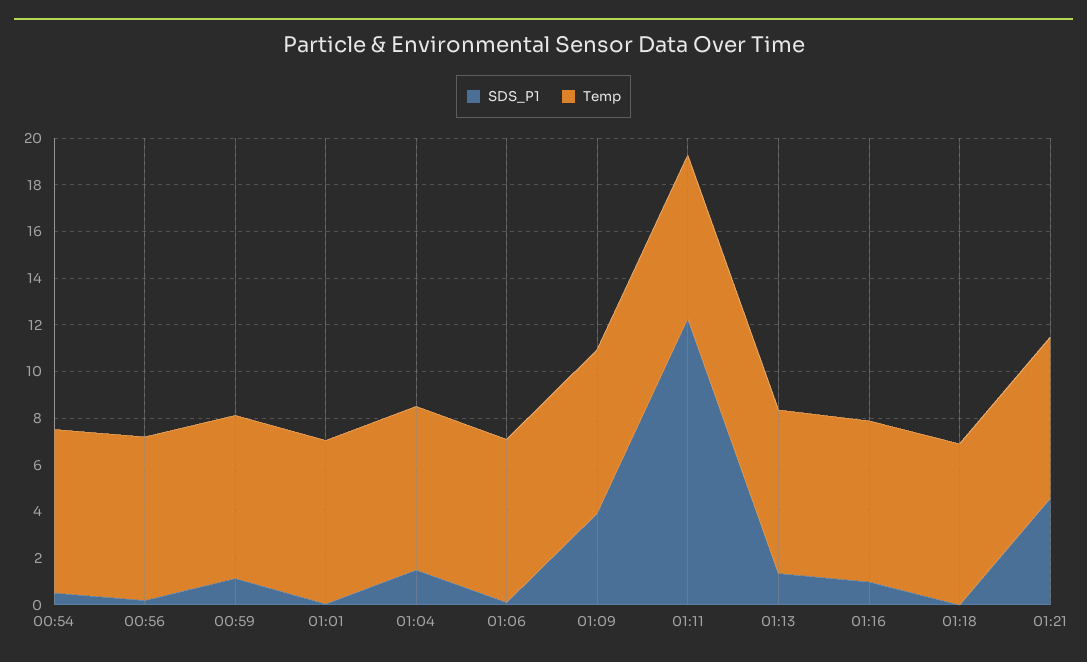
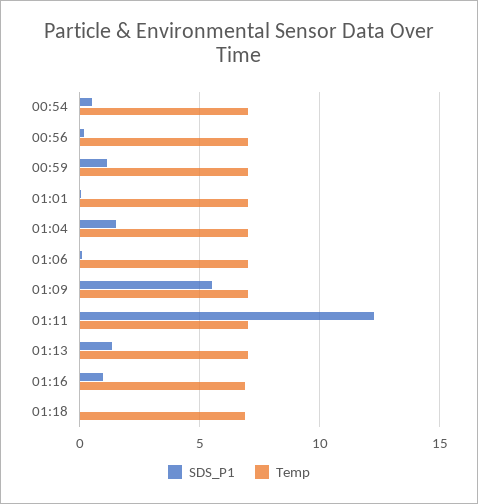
SDS_P1, 01:09: 4 -> 5.5
SDS_P1, 01:21: 4.5 -> none
Temp, 01:21: 7 -> none

